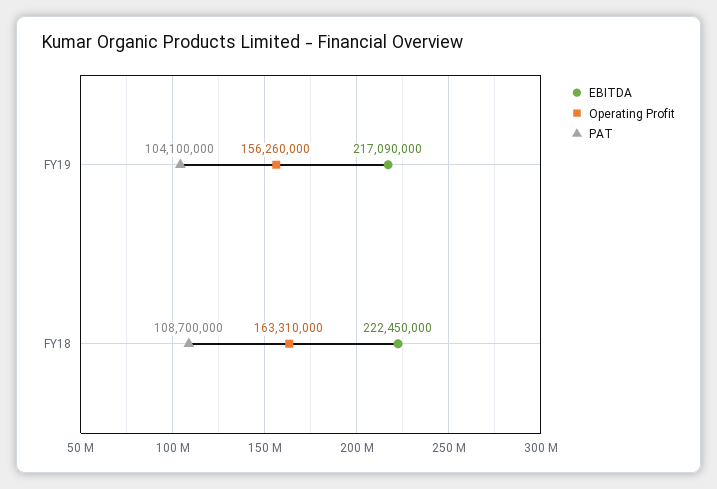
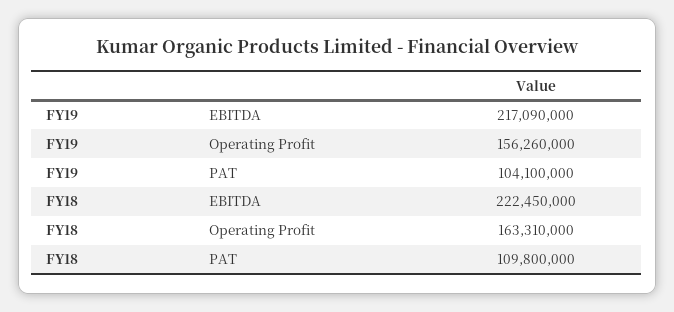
PAT, FY18: 108700000 -> 109800000

